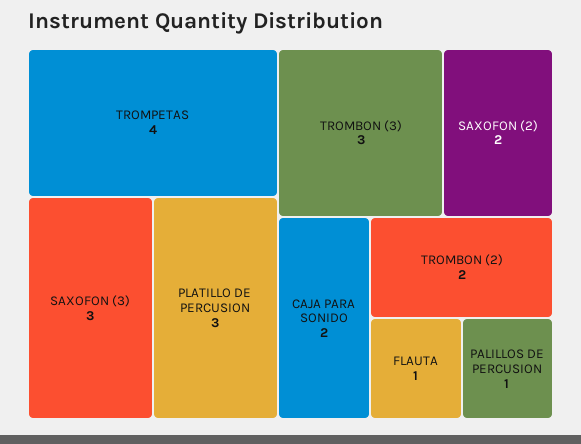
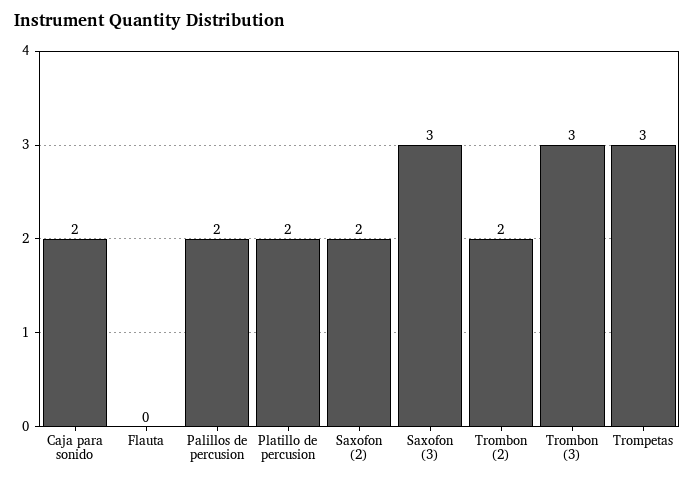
TROMPETAS: 4 -> 3
PLATILLO DE PERCUSION: 3 -> 2
FLAUTA: 1 -> 0
PALILLOS DE PERCUSION: 1 -> 2

